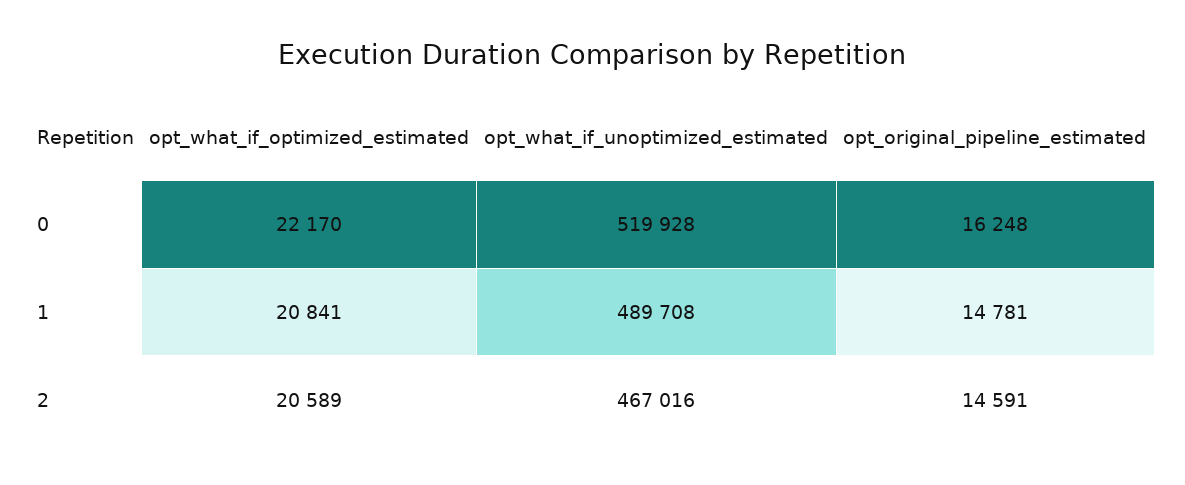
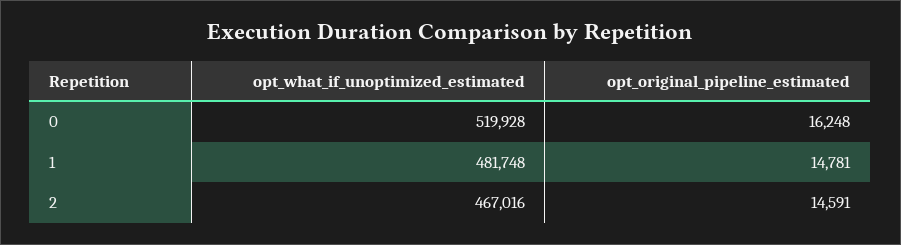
opt_what_if_optimized_estimated, 0: 22170 -> none
opt_what_if_optimized_estimated, 1: 20841 -> none
opt_what_if_unoptimized_estimated, 1: 489708 -> 481748
opt_what_if_optimized_estimated, 2: 20589 -> none

